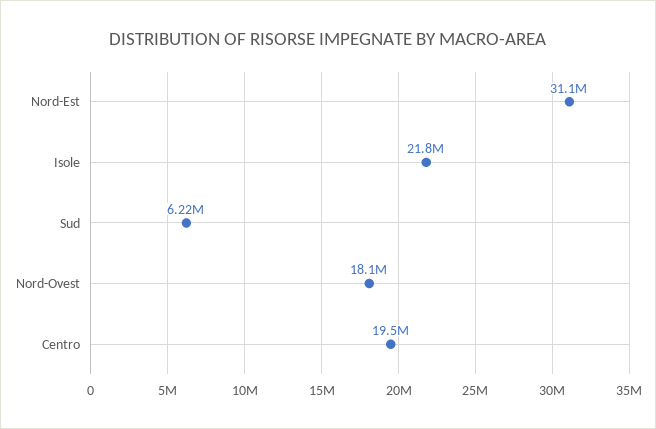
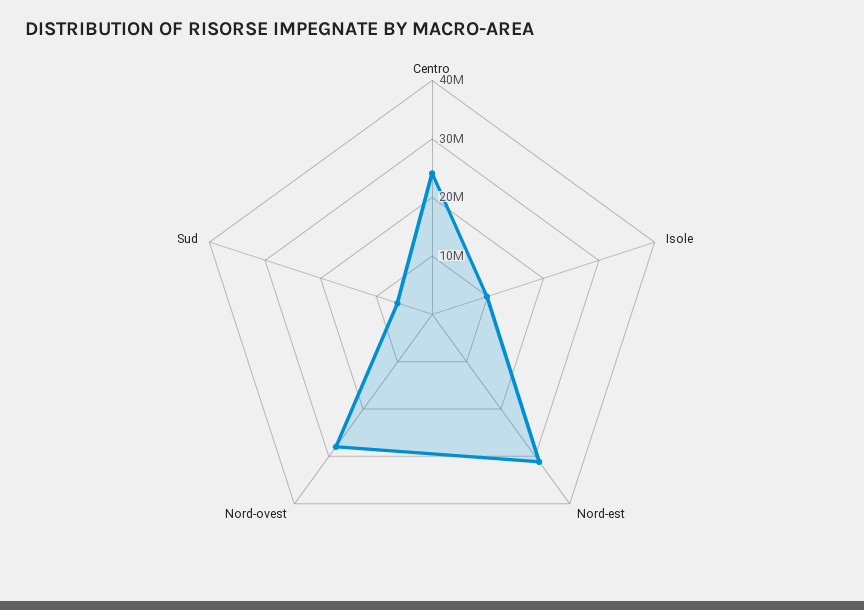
Isole: 21800000 -> 10000000
Nord-Ovest: 18100000 -> 28000000
Centro: 19500000 -> 24000000

